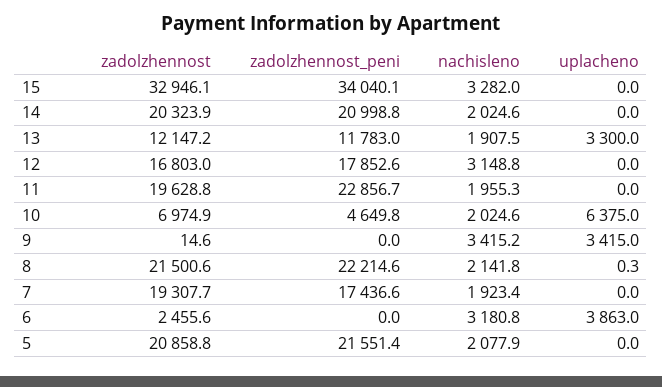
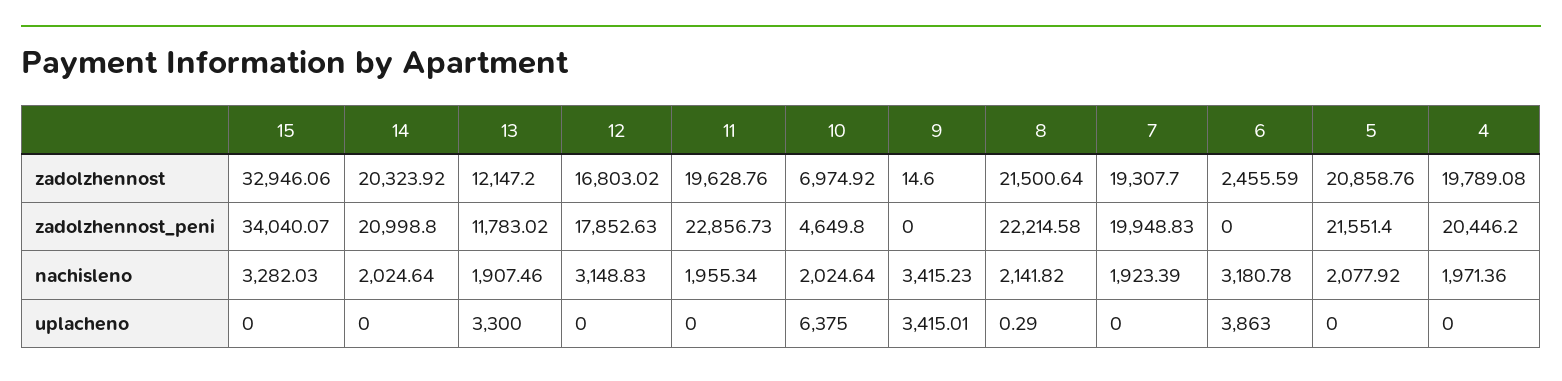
zadolzhennost_peni, 7: 17436.6 -> 19948.83
zadolzhennost, 4: none -> 19789.08
zadolzhennost_peni, 4: none -> 20446.2
nachisleno, 4: none -> 1971.36
uplacheno, 4: none -> 0

